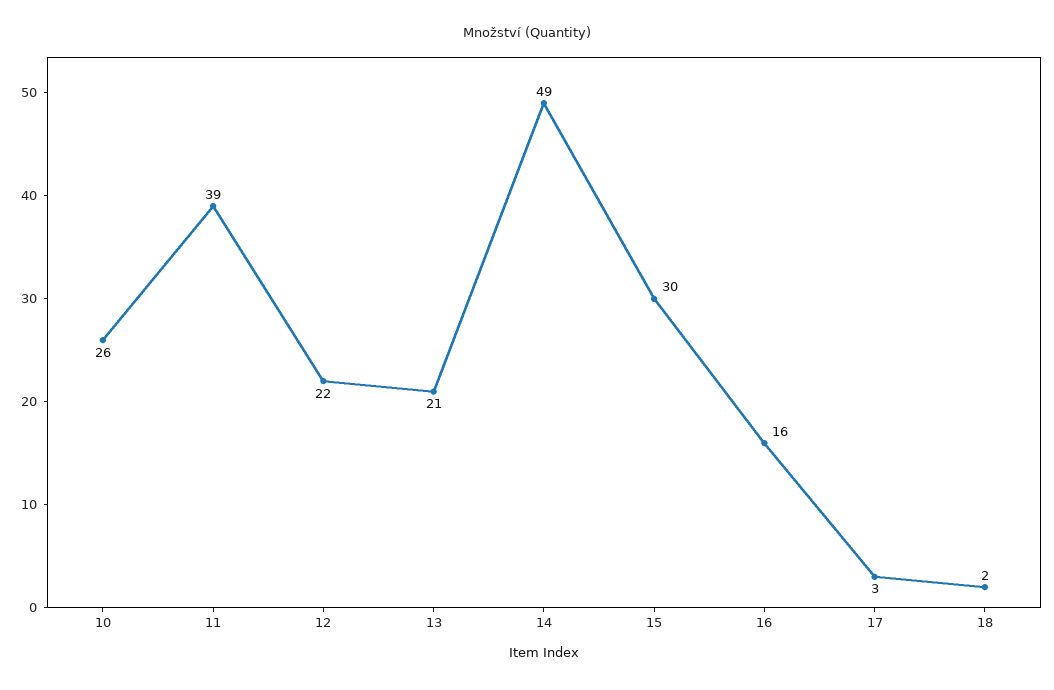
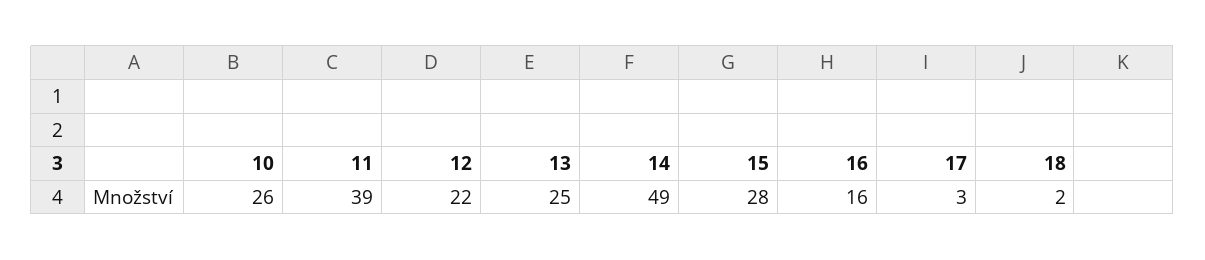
13: 21 -> 25
15: 30 -> 28

